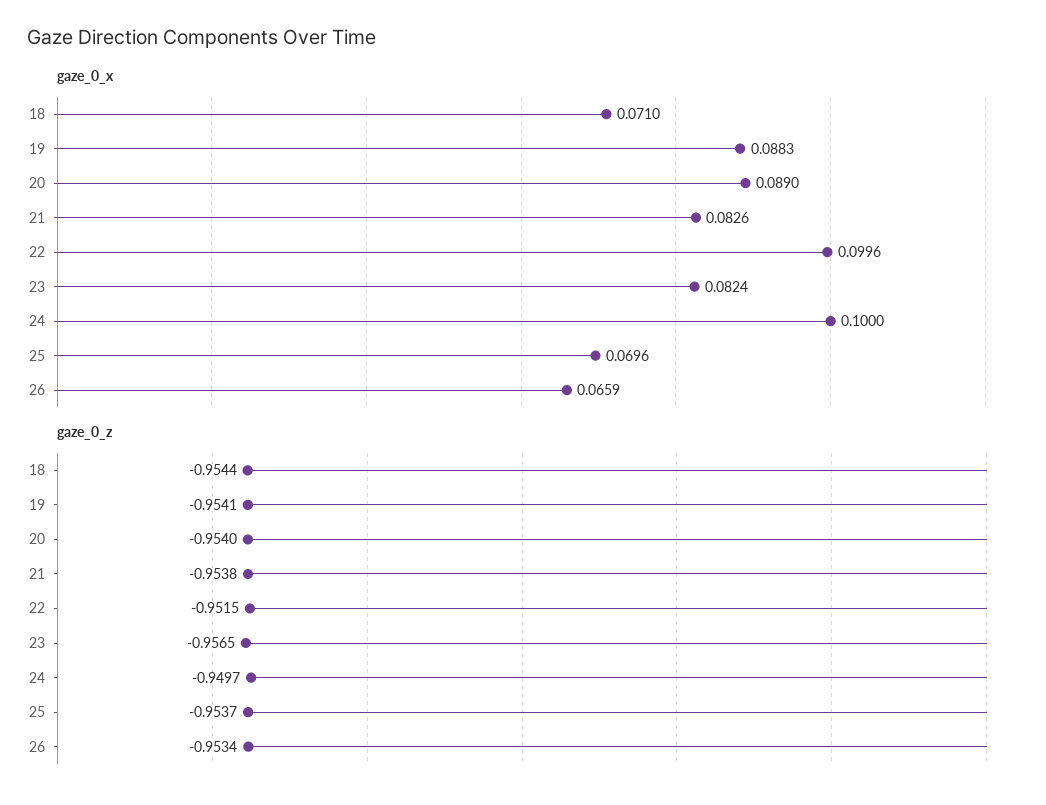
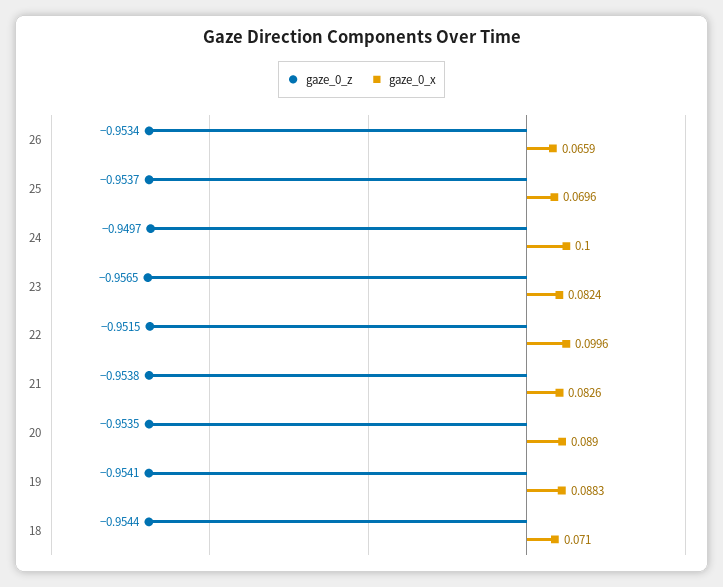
gaze_0_z, 20: -0.954 -> -0.9535

